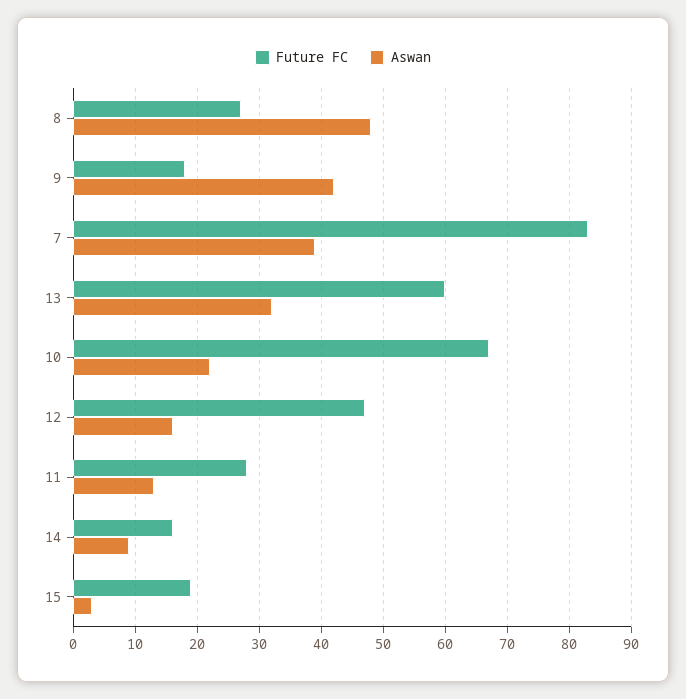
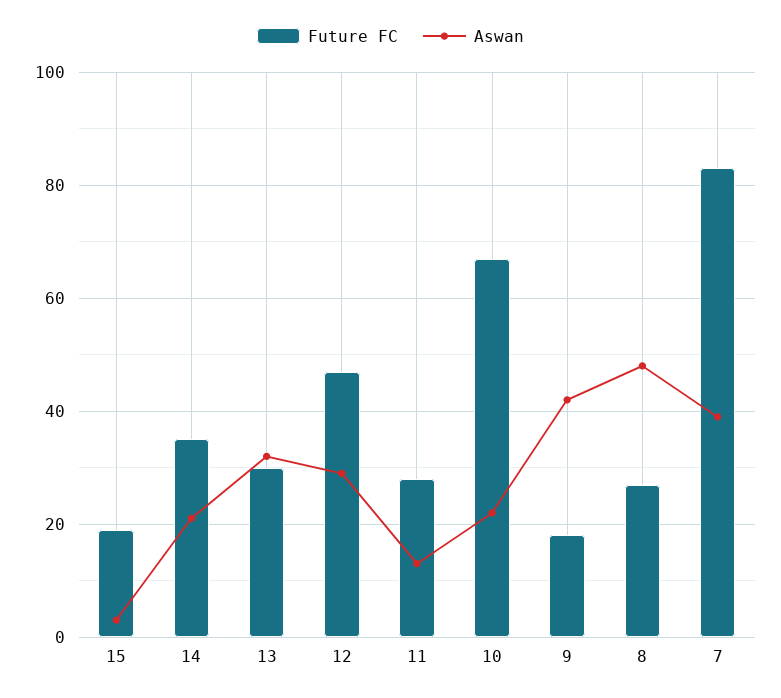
Future FC, 13: 60 -> 30
Aswan, 12: 16 -> 30
Future FC, 14: 16 -> 35
Aswan, 14: 9 -> 20

